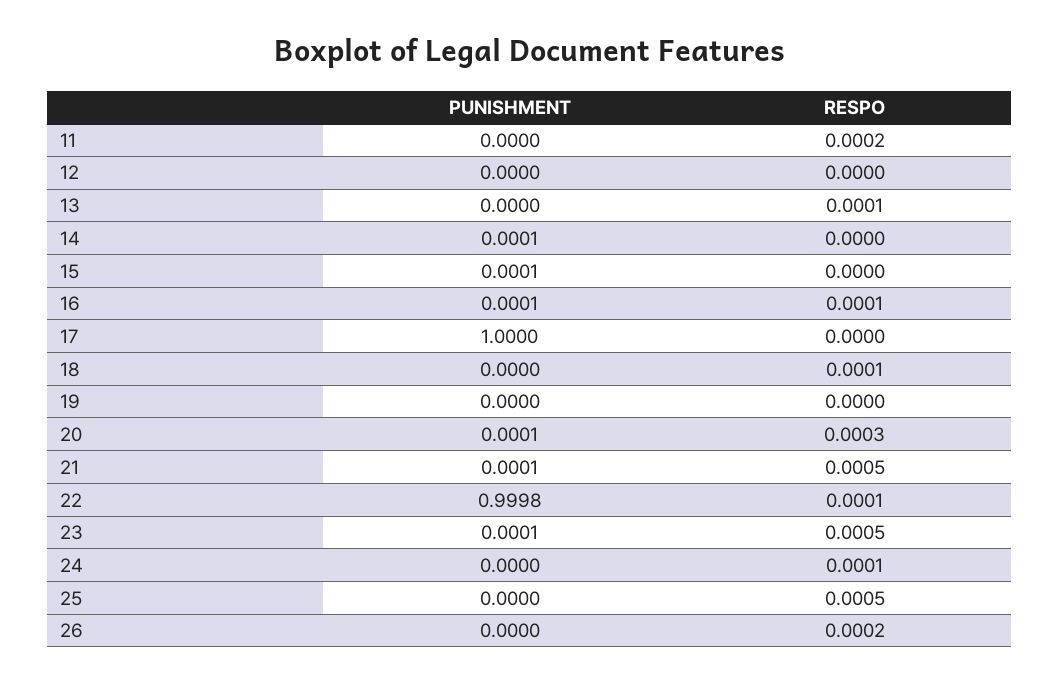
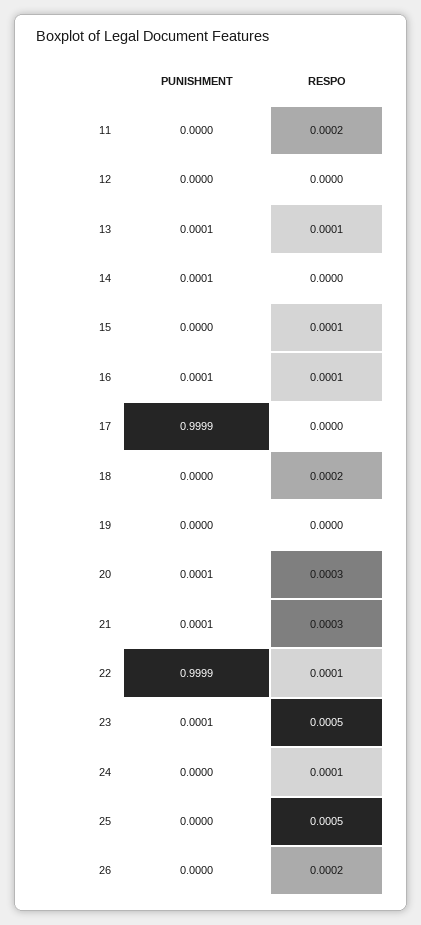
PUNISHMENT, 13: 0 -> 0.0001
PUNISHMENT, 15: 0.0001 -> 0
RESPO, 15: 0 -> 0.0001
PUNISHMENT, 17: 1 -> 0.9999
RESPO, 18: 0.0001 -> 0.0002
RESPO, 21: 0.0005 -> 0.0003
PUNISHMENT, 22: 0.9998 -> 0.9999

